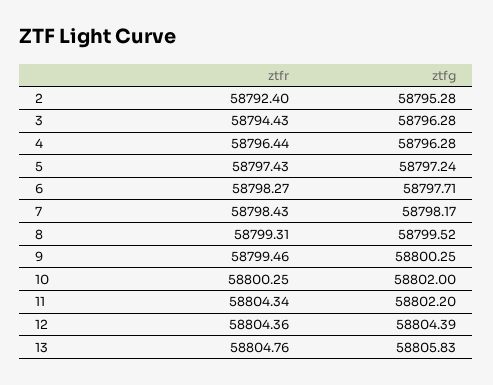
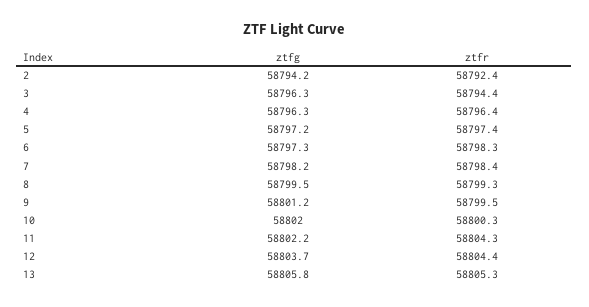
ztfg, 2: 58795.28 -> 58794.2
ztfg, 6: 58797.71 -> 58797.3
ztfg, 9: 58800.25 -> 58801.2
ztfg, 12: 58804.39 -> 58803.7
ztfr, 13: 58804.76 -> 58805.3

